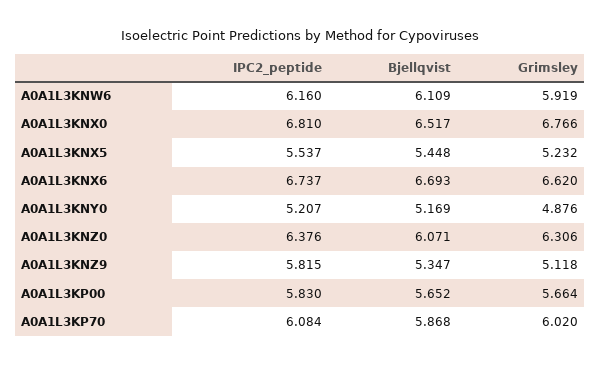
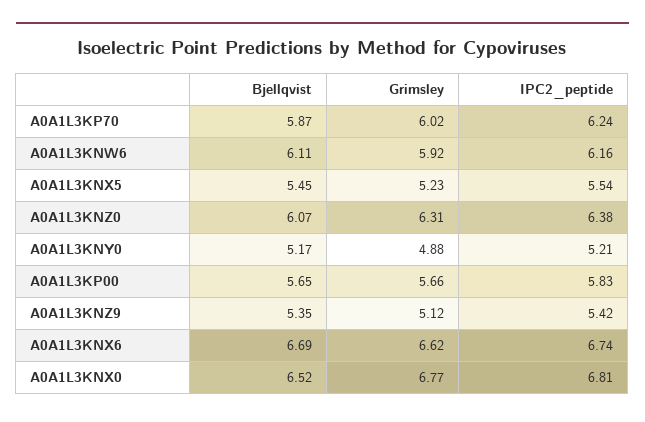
IPC2_peptide, A0A1L3KNZ9: 5.815 -> 5.42
IPC2_peptide, A0A1L3KP70: 6.084 -> 6.24

